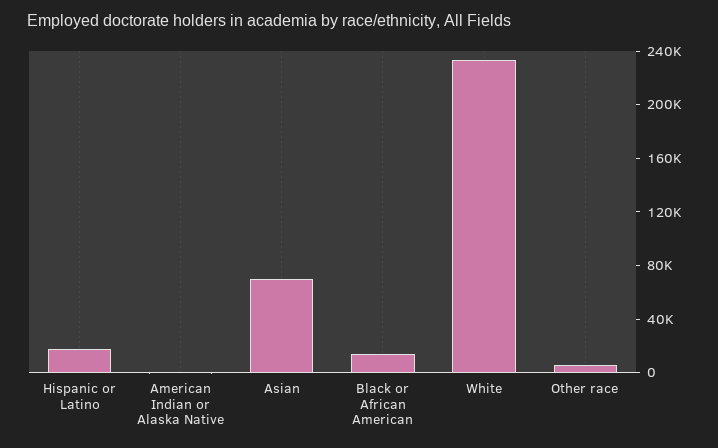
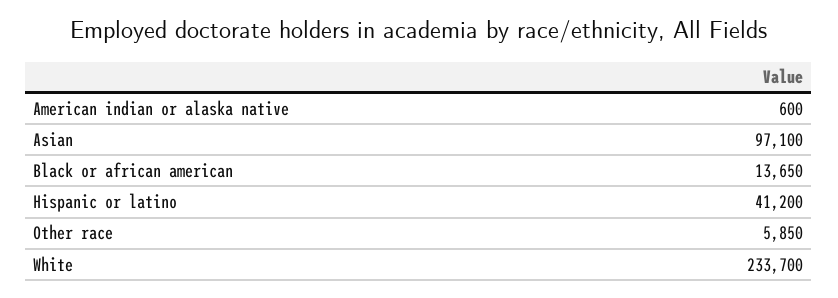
Hispanic or Latino: 20000 -> 41200
Asian: 70000 -> 97100

